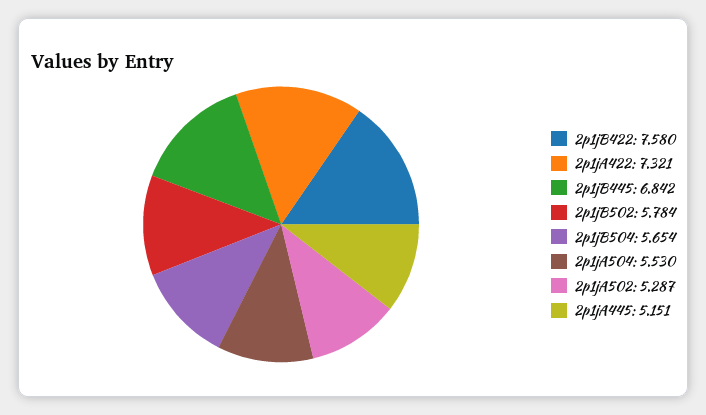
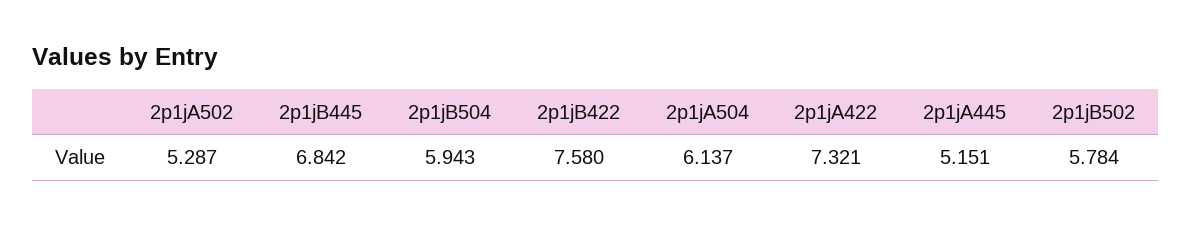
2p1jB504: 5.654 -> 5.943
2p1jA504: 5.53 -> 6.137

